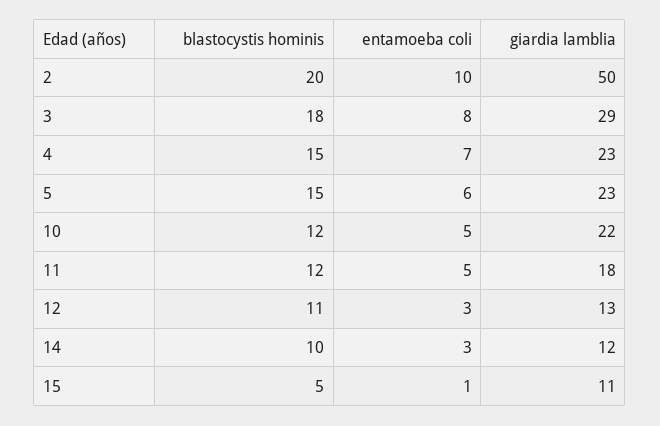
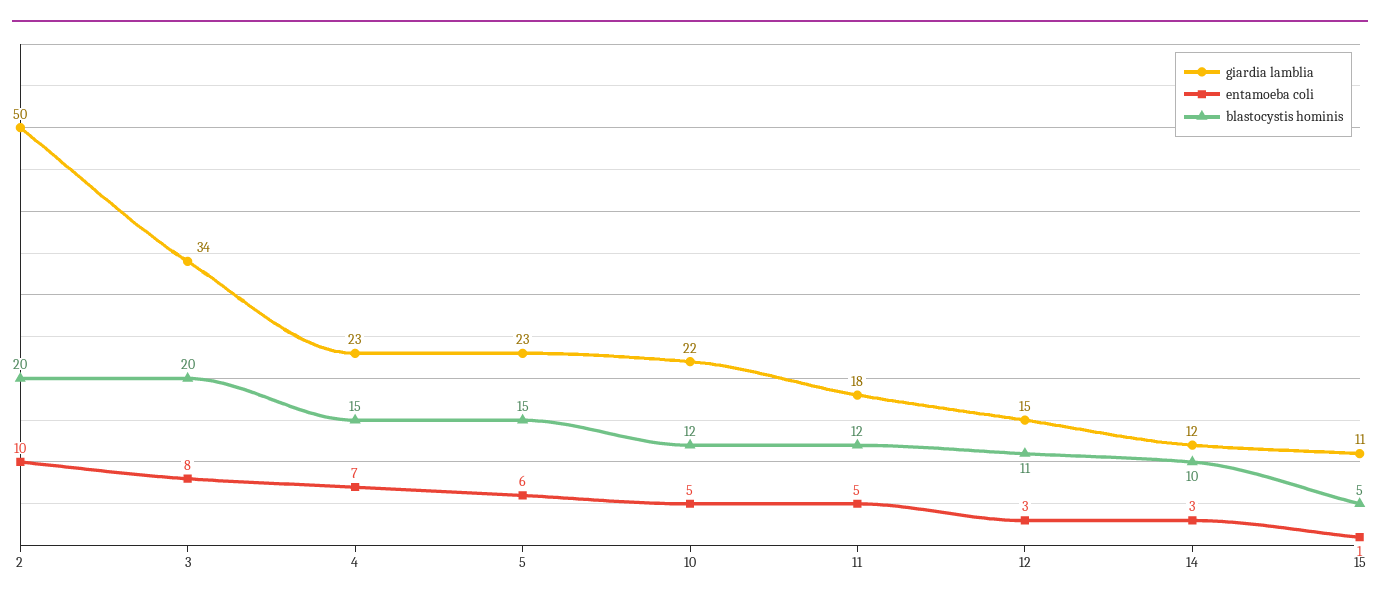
blastocystis hominis, 3: 18 -> 20
giardia lamblia, 3: 29 -> 34
giardia lamblia, 12: 13 -> 15

